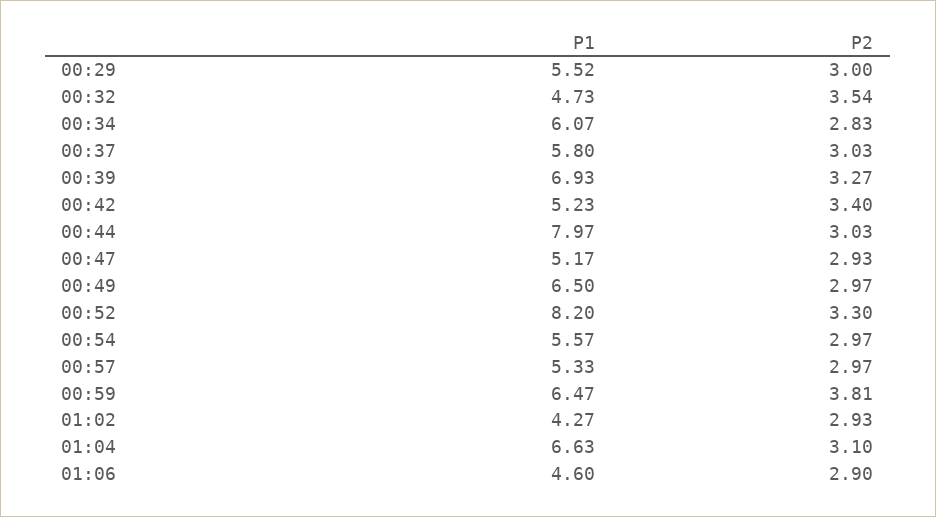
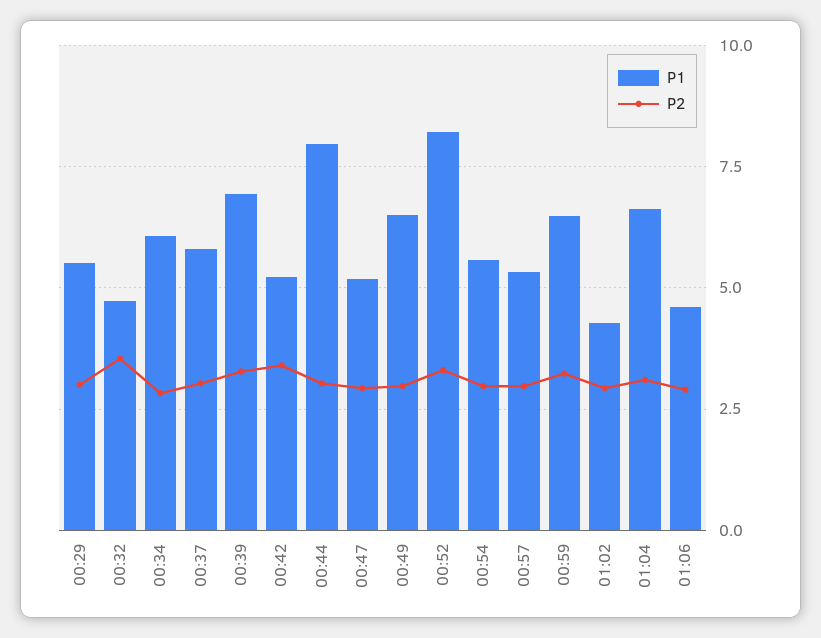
P2, 00:59: 3.81 -> 3.25

